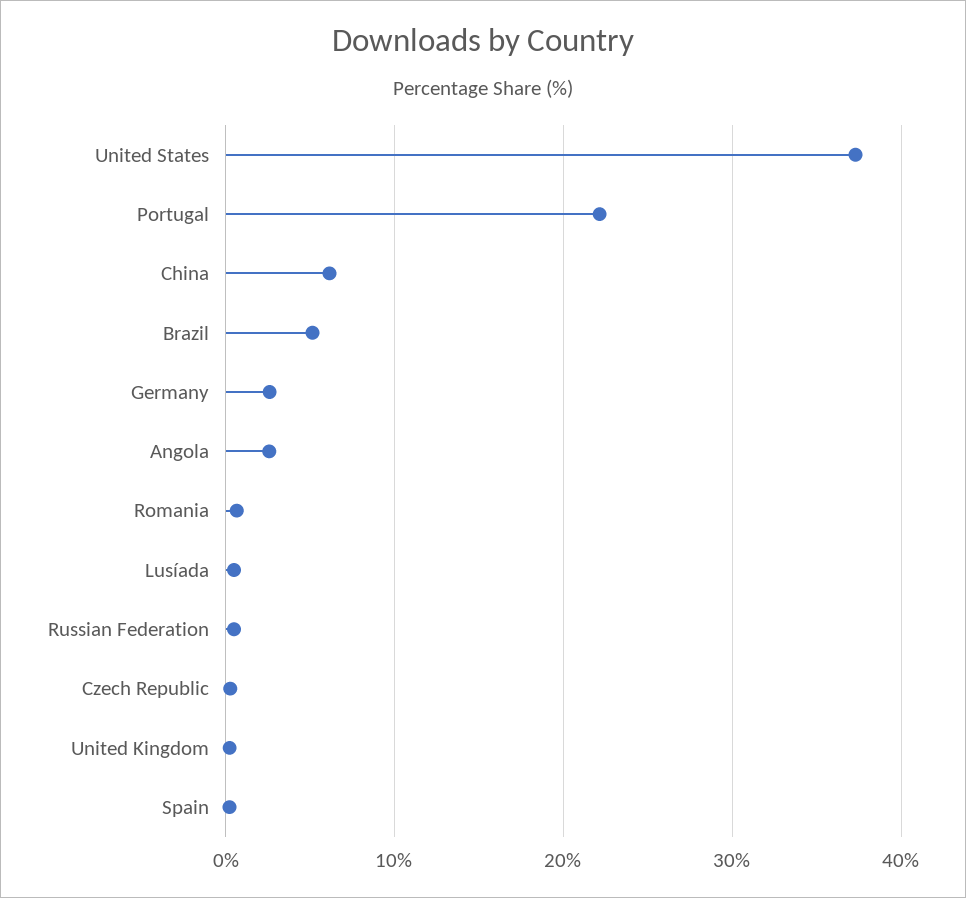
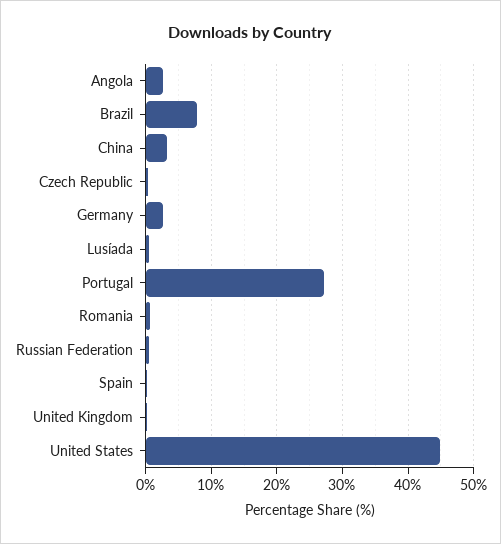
United States: 37 -> 45
Portugal: 22 -> 27
China: 6 -> 3
Brazil: 5 -> 8

